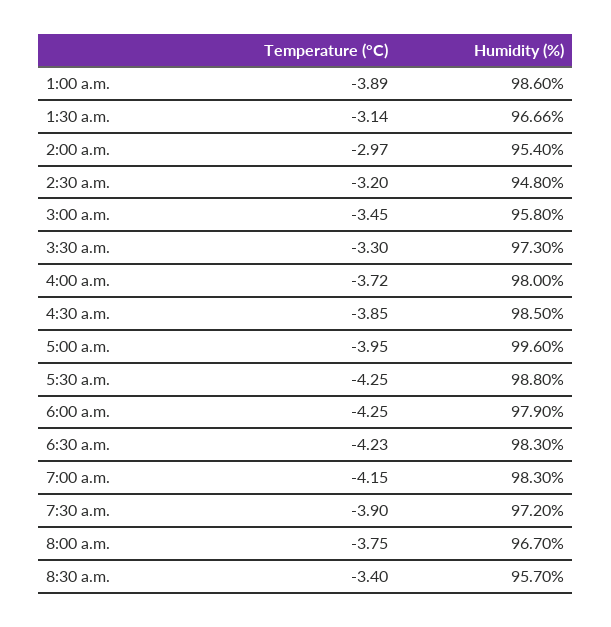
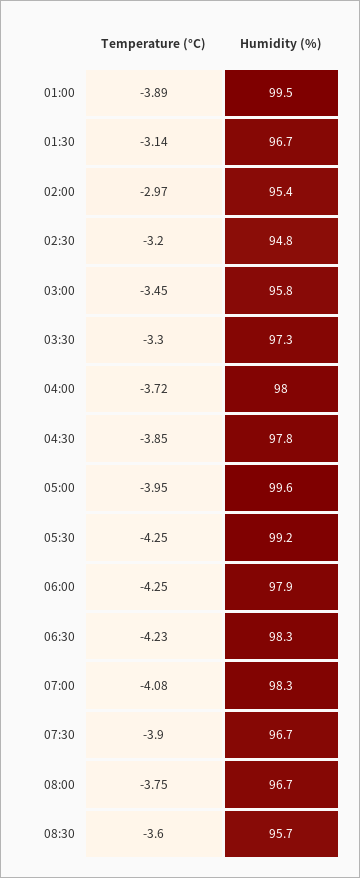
Humidity (%), 1:00 a.m.: 98.6 -> 99.5
Humidity (%), 4:30 a.m.: 98.5 -> 97.8
Humidity (%), 5:30 a.m.: 98.8 -> 99.2
Temperature (°C), 7:00 a.m.: -4.15 -> -4.08
Humidity (%), 7:30 a.m.: 97.2 -> 96.7
Temperature (°C), 8:30 a.m.: -3.4 -> -3.6

